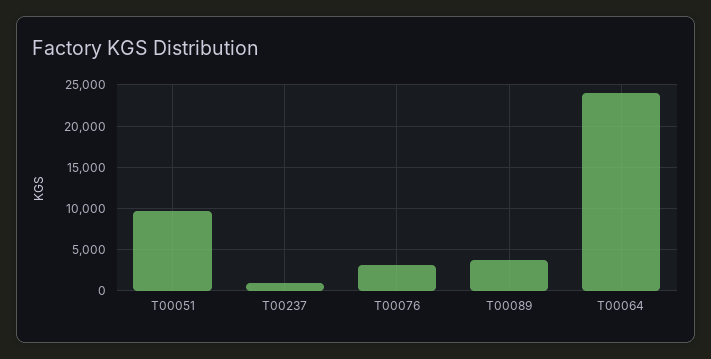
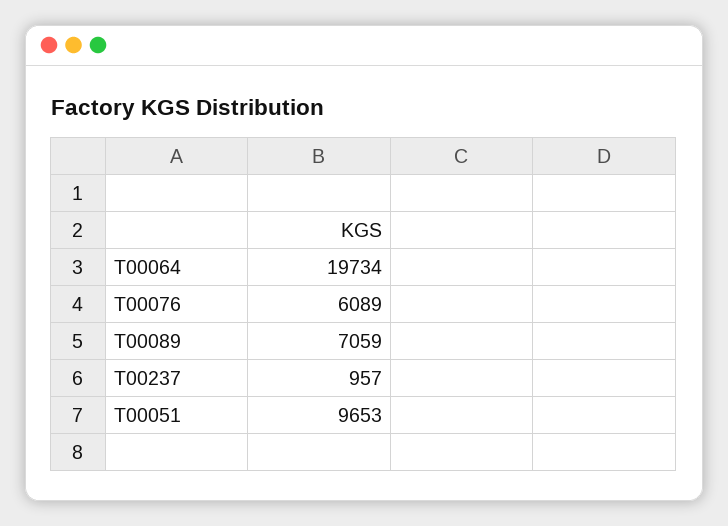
T00076: 3000 -> 6089
T00089: 4000 -> 7059
T00064: 24000 -> 19734

